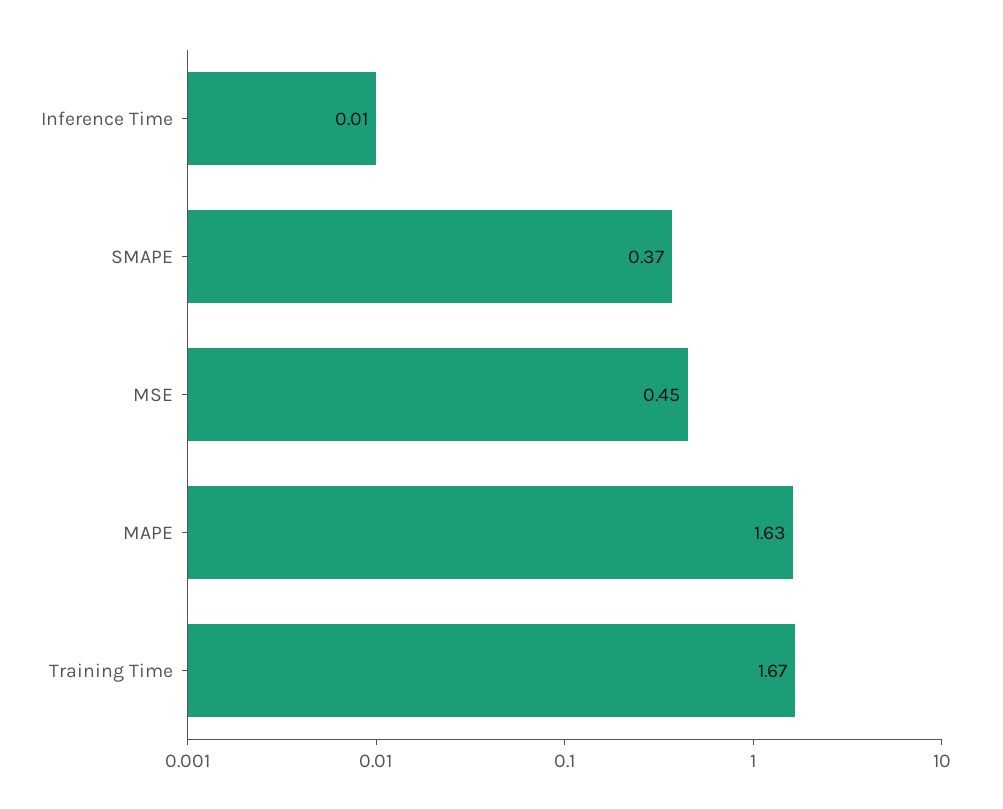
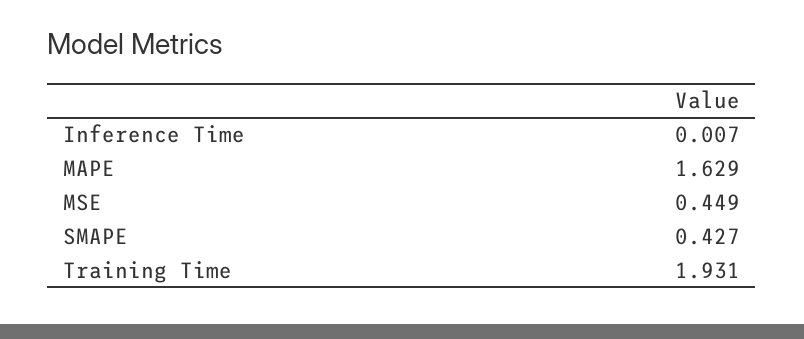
SMAPE: 0.37 -> 0.427
Training Time: 1.67 -> 1.931

